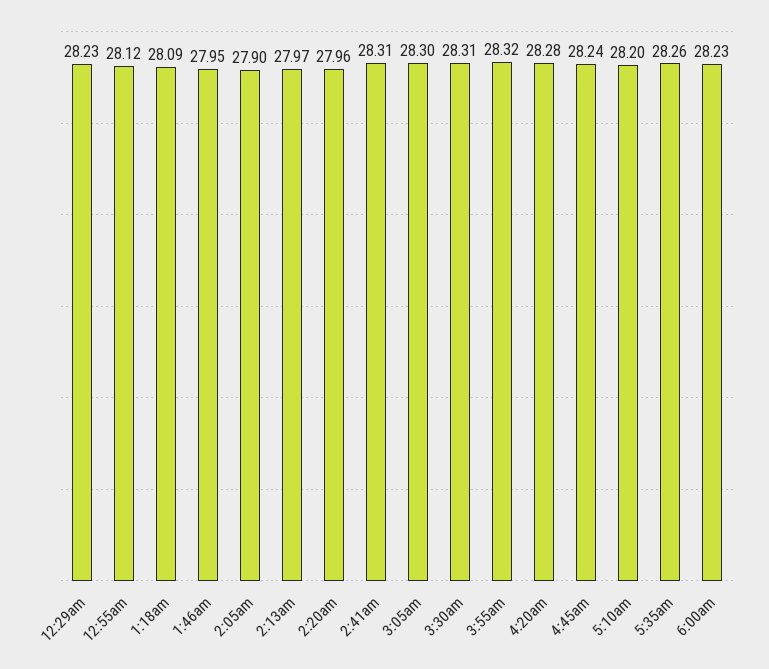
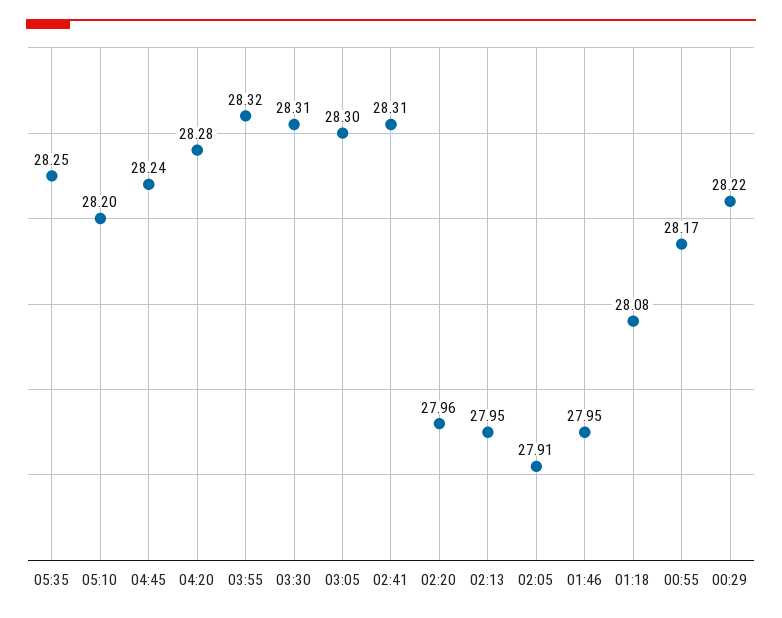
12:29am: 28.23 -> 28.22
12:55am: 28.12 -> 28.17
1:18am: 28.09 -> 28.08
2:05am: 27.9 -> 27.91
2:13am: 27.97 -> 27.95
5:35am: 28.26 -> 28.25
6:00am: 28.23 -> none

